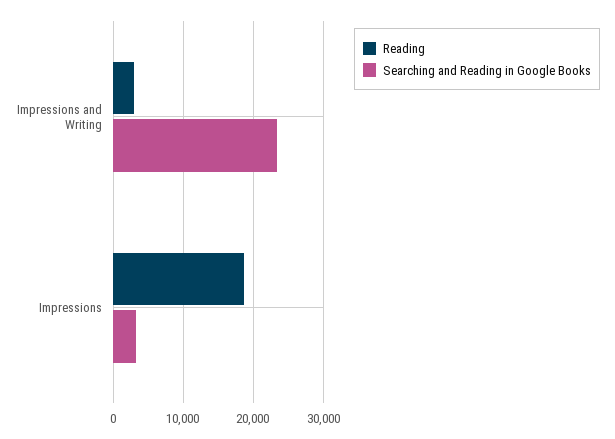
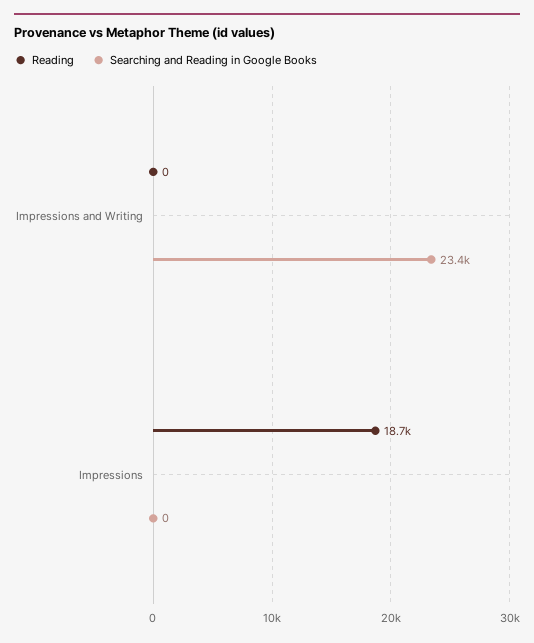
Reading, Impressions and Writing: 3000 -> 0
Searching and Reading in Google Books, Impressions: 3000 -> 0

